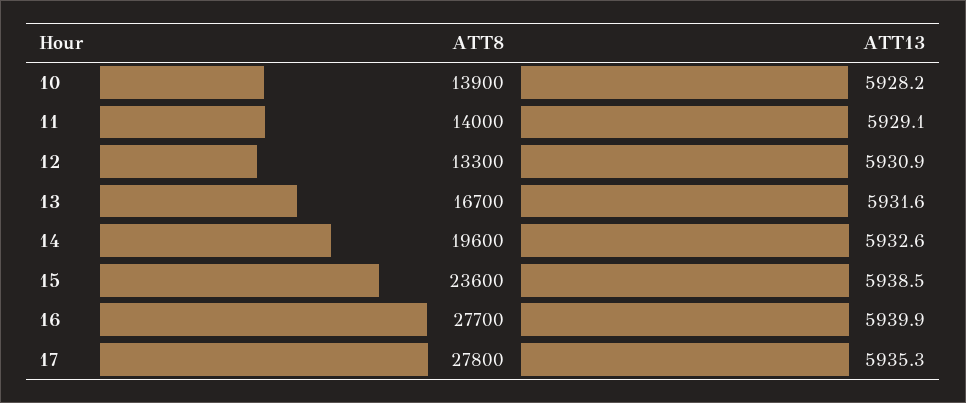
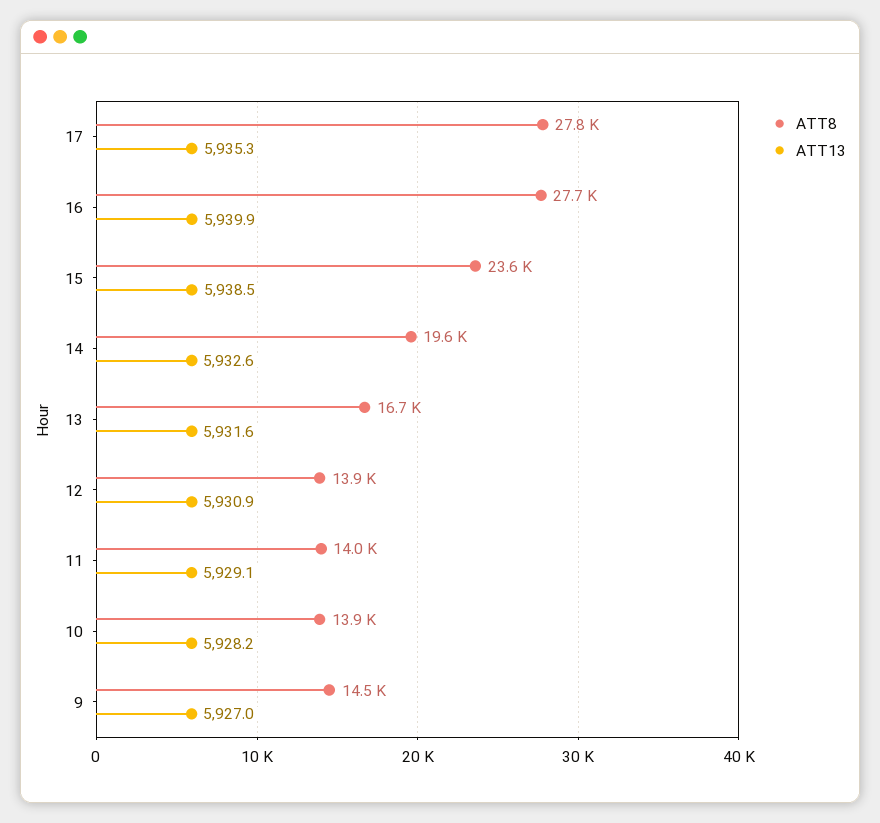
ATT8, 12: 13300 -> 13900
ATT8, 9: none -> 14500
ATT13, 9: none -> 5927

